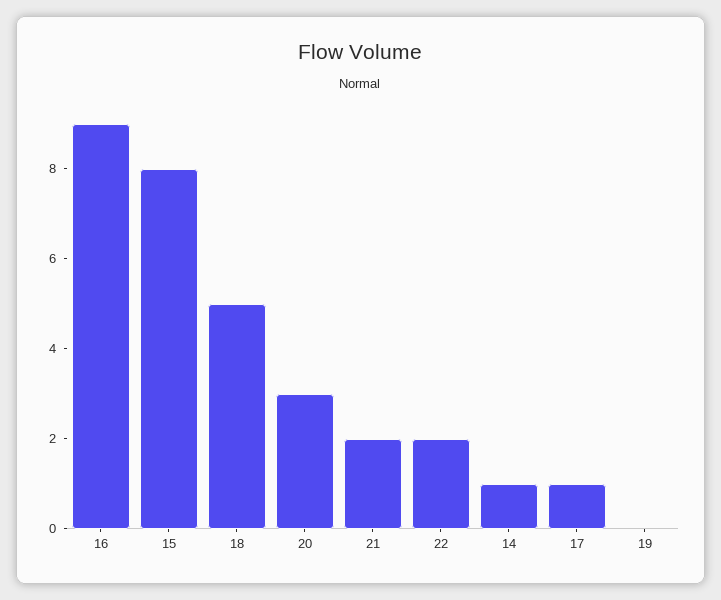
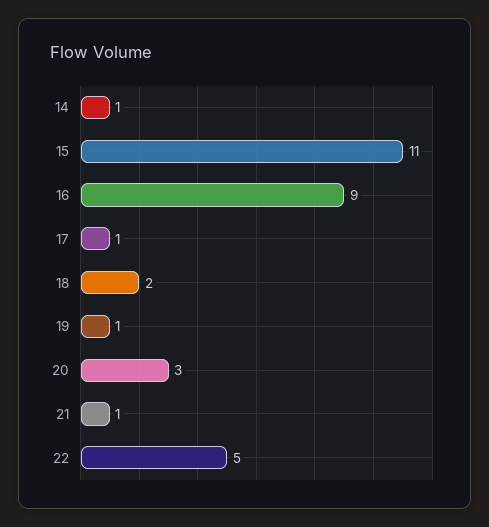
15: 8 -> 11
18: 5 -> 2
21: 2 -> 1
22: 2 -> 5
19: 0 -> 1

